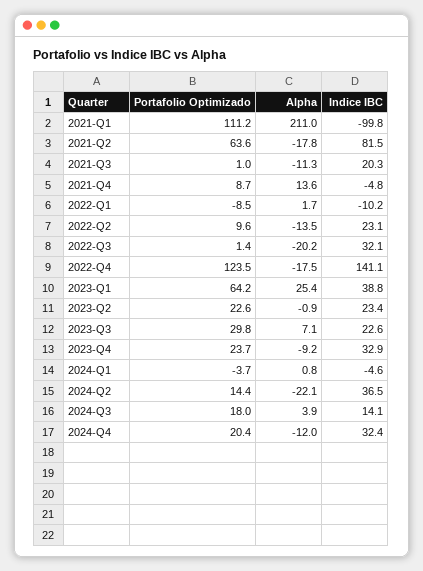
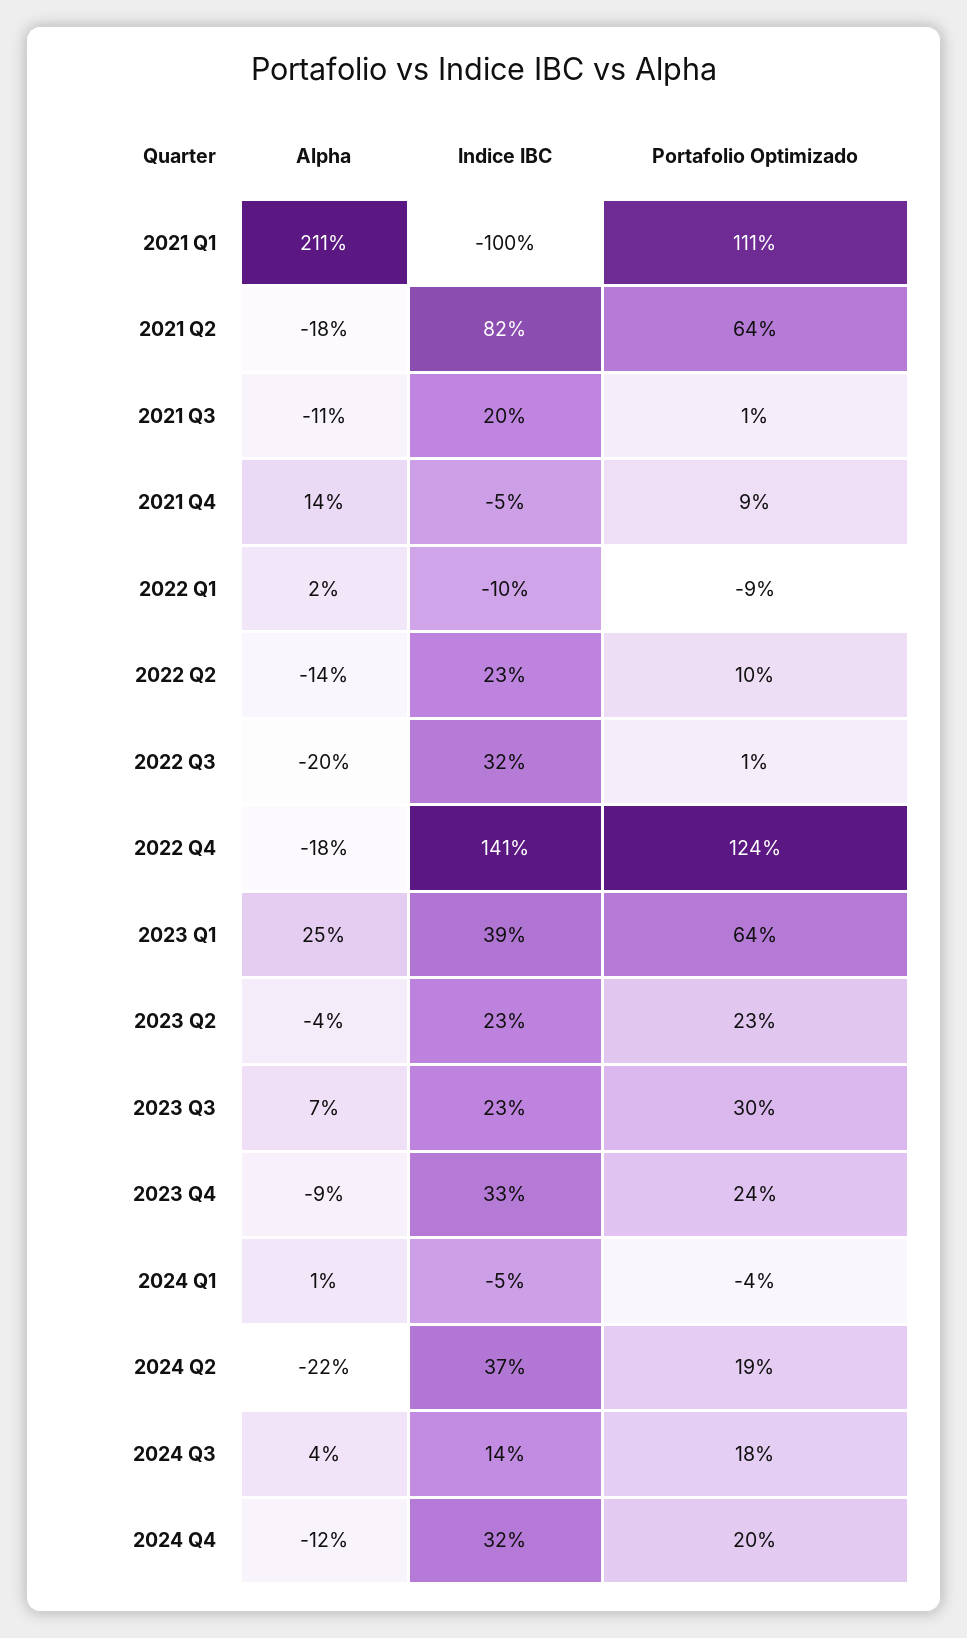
Alpha, 2023-Q2: -0.9 -> -4
Portafolio Optimizado, 2024-Q2: 14.4 -> 19

